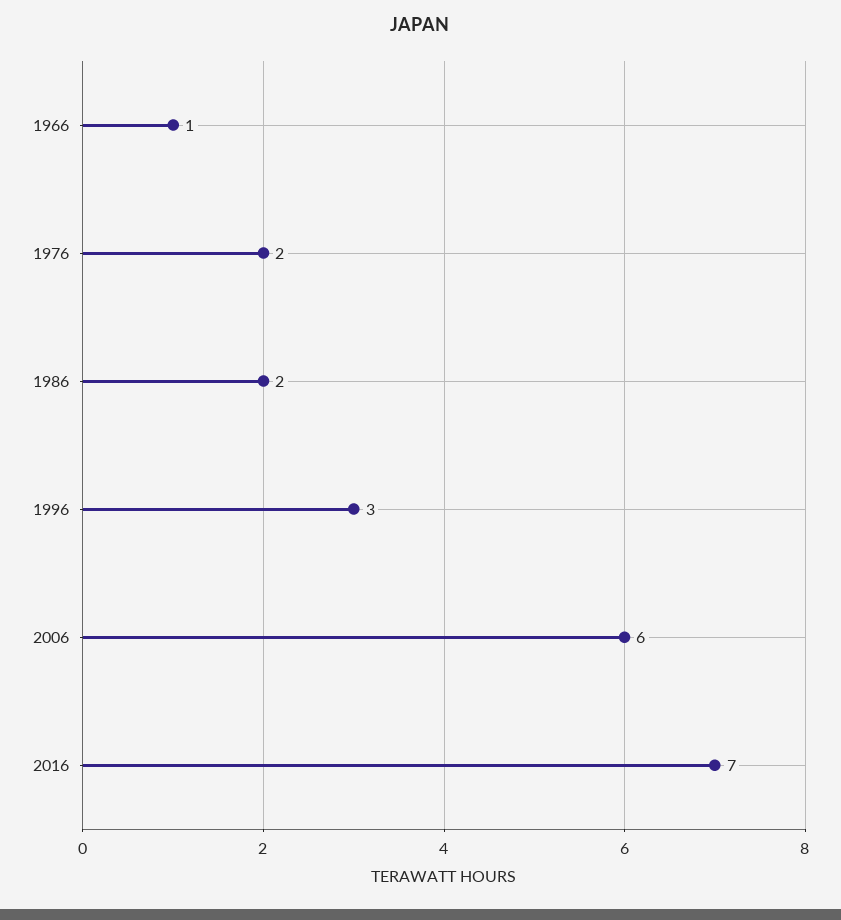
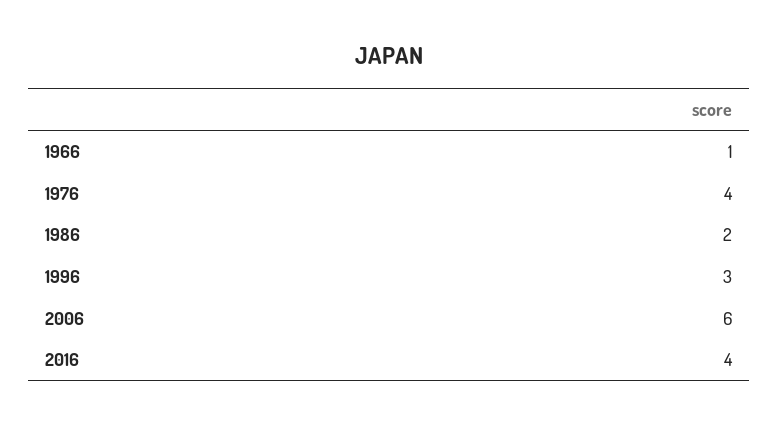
1976: 2 -> 4
2016: 7 -> 4

